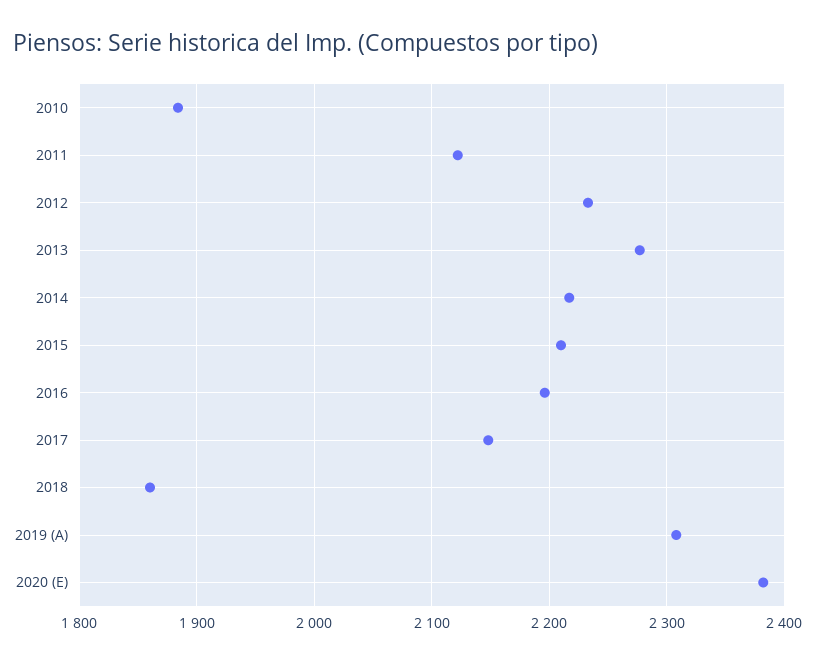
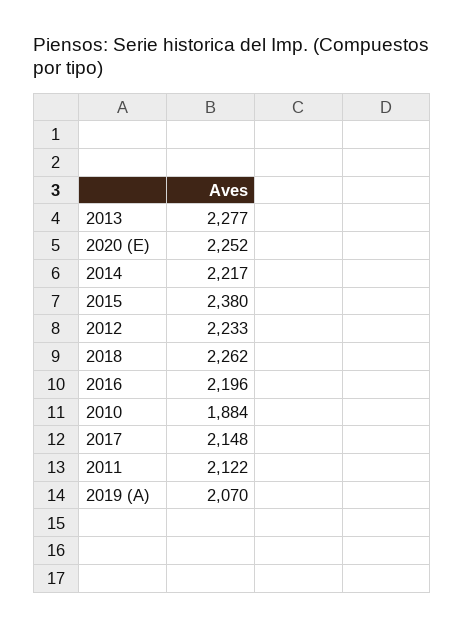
2015: 2210 -> 2380
2018: 1860 -> 2262
2019 (A): 2310 -> 2070
2020 (E): 2380 -> 2252

